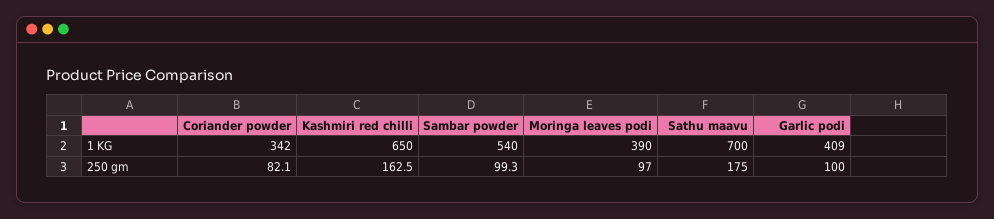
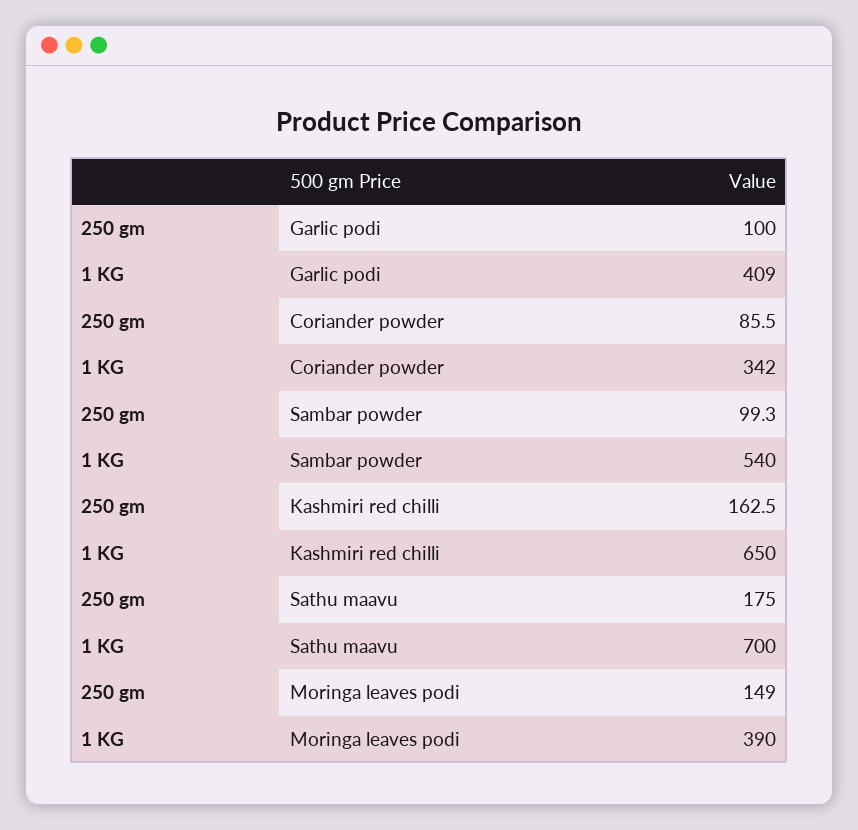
Coriander powder, 250 gm: 82.1 -> 85.5
Moringa leaves podi, 250 gm: 97 -> 149

